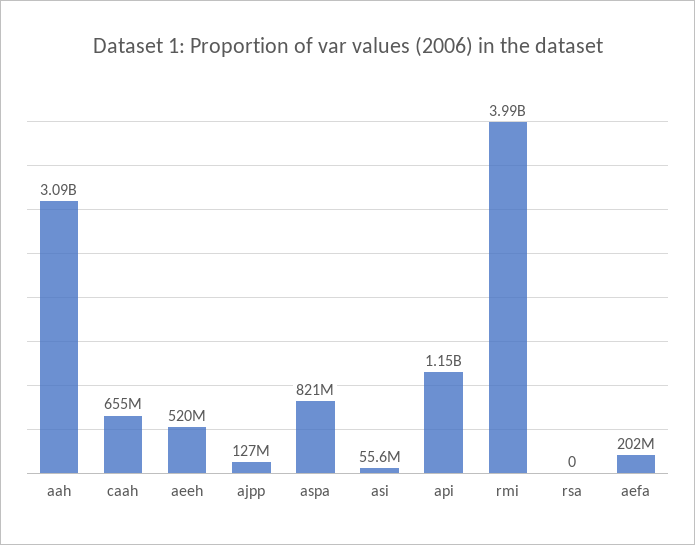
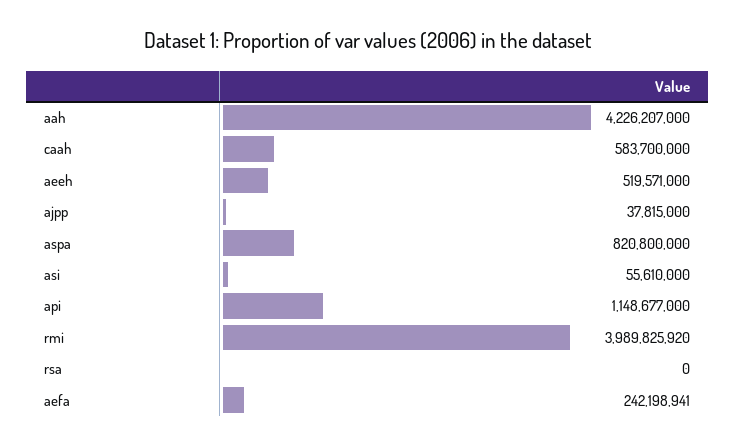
aah: 3090000000 -> 4226207000
caah: 655000000 -> 583700000
ajpp: 127000000 -> 37815000
aefa: 202000000 -> 242198941

